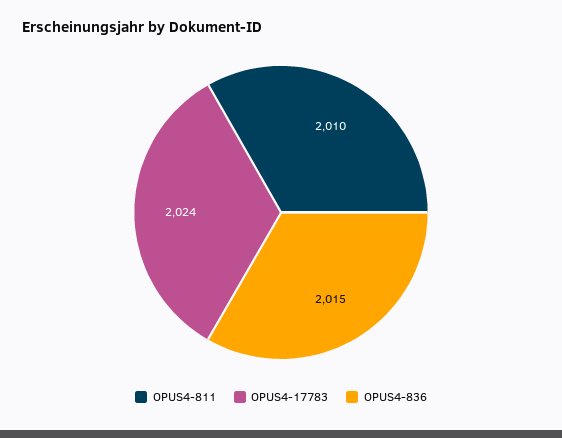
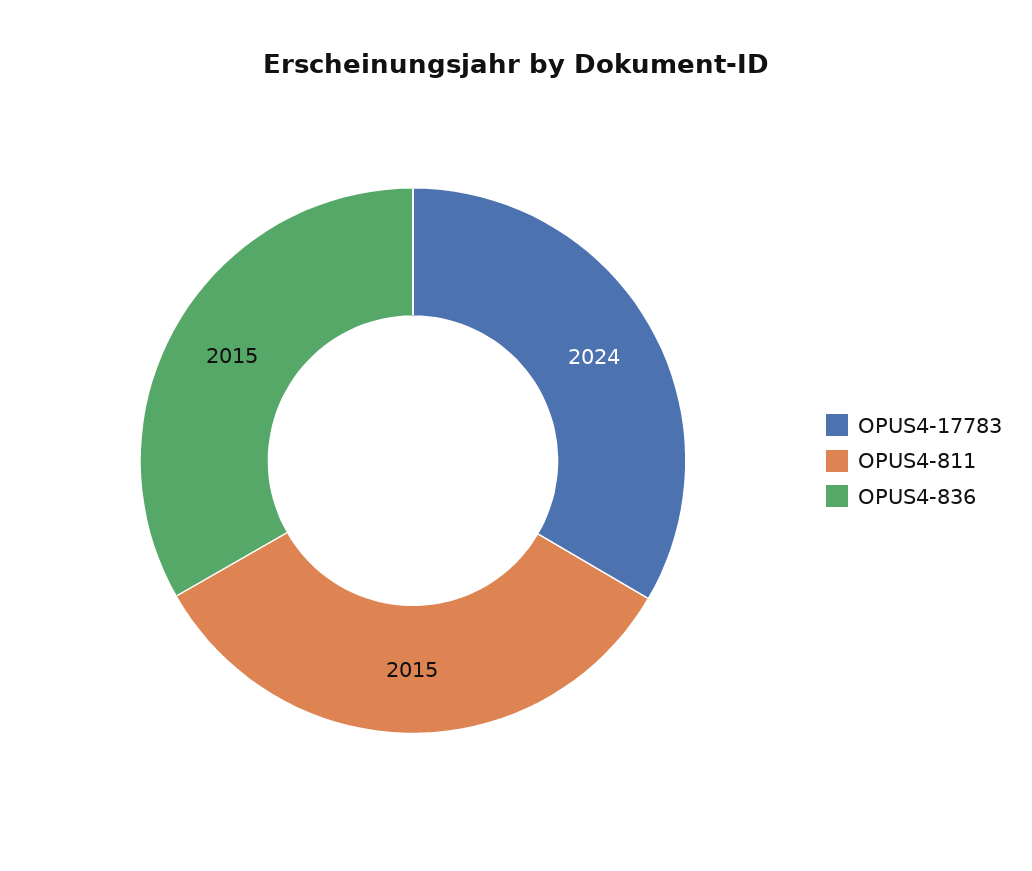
OPUS4-811: 2010 -> 2015

